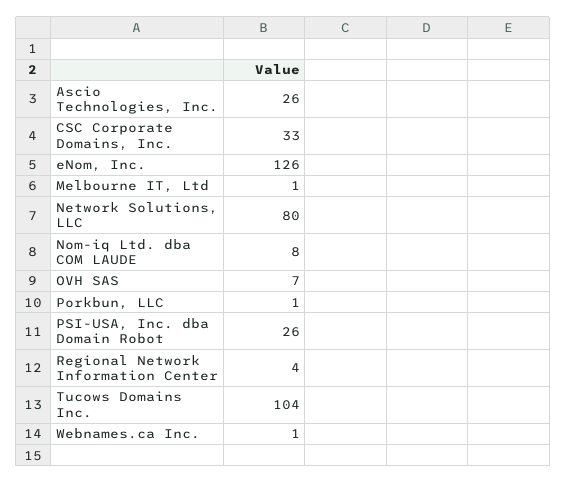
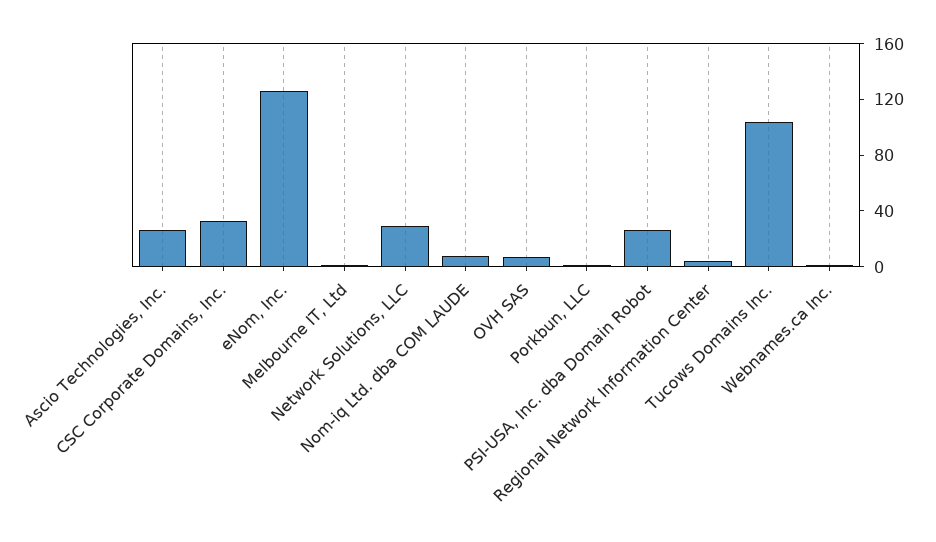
Network Solutions, LLC: 80 -> 30

